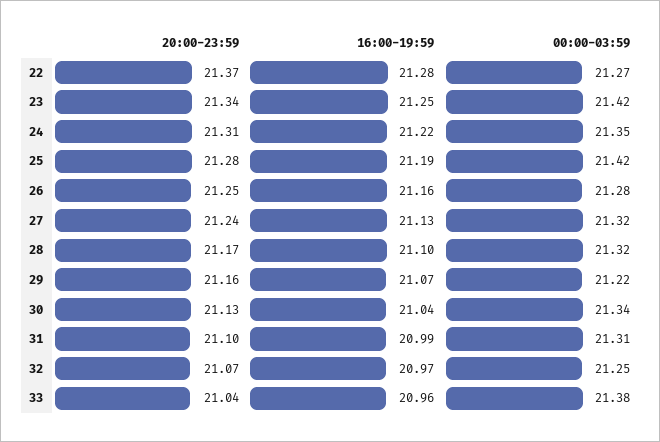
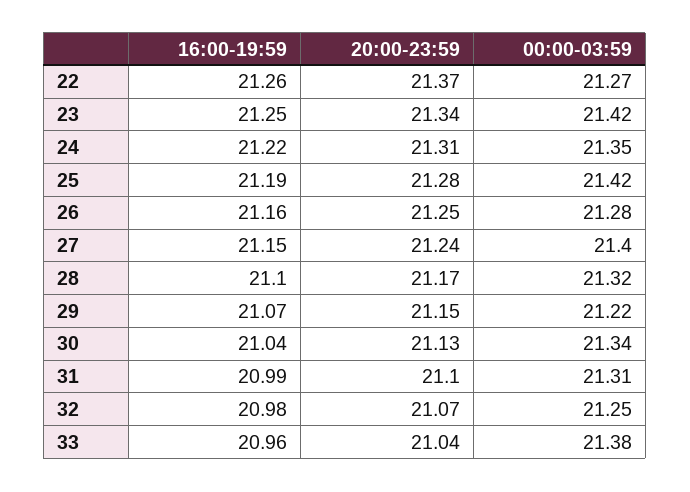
16:00-19:59, 22: 21.28 -> 21.26
16:00-19:59, 27: 21.13 -> 21.15
00:00-03:59, 27: 21.32 -> 21.4
20:00-23:59, 29: 21.16 -> 21.15
16:00-19:59, 32: 20.97 -> 20.98

